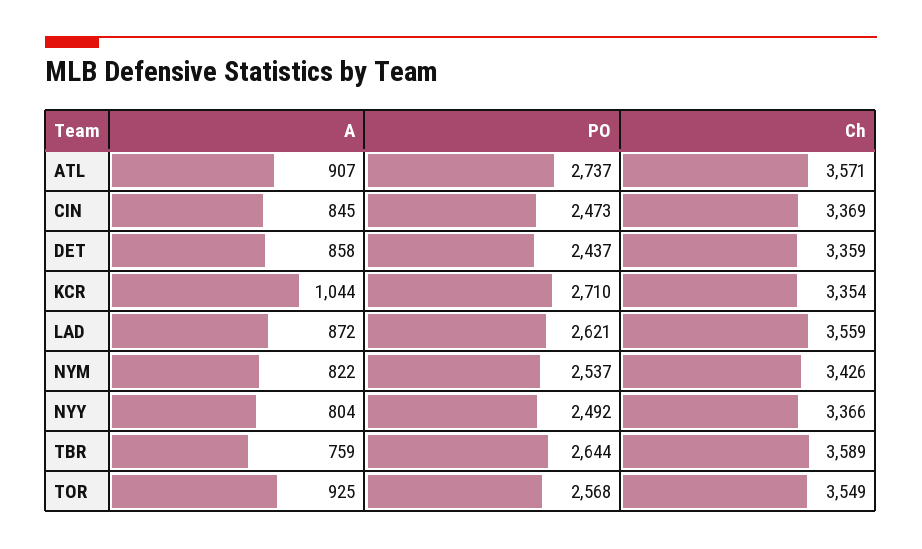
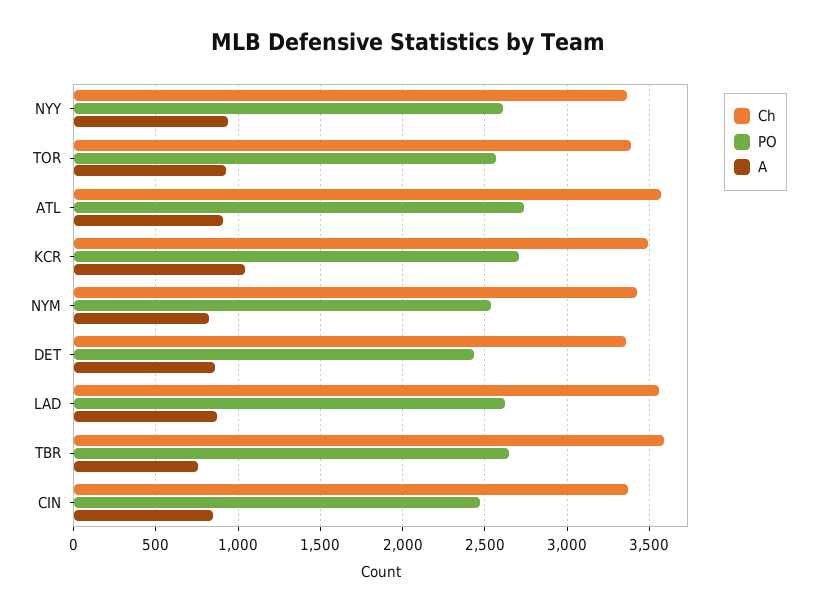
Ch, KCR: 3354 -> 3500
A, NYY: 804 -> 950
PO, NYY: 2492 -> 2600
Ch, TOR: 3549 -> 3400

